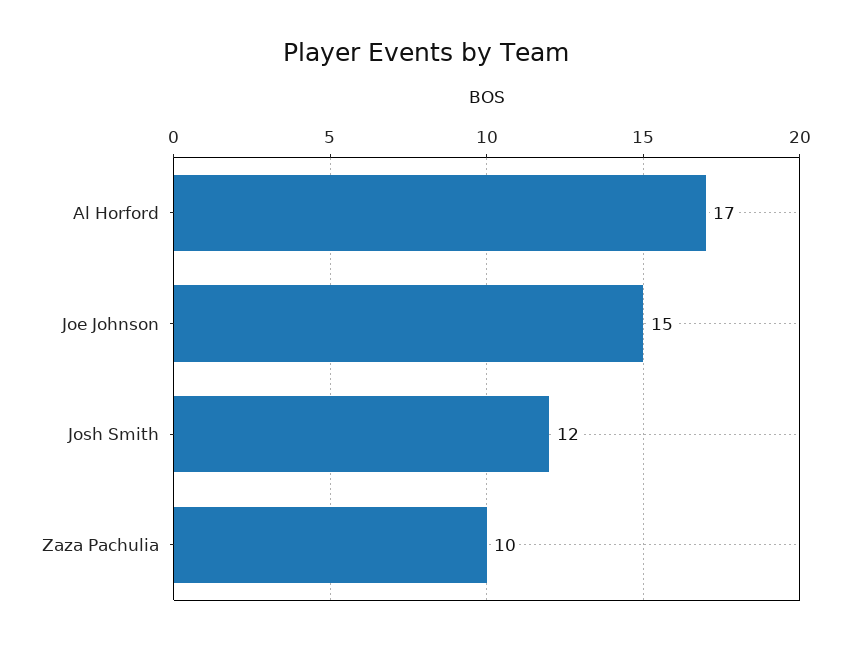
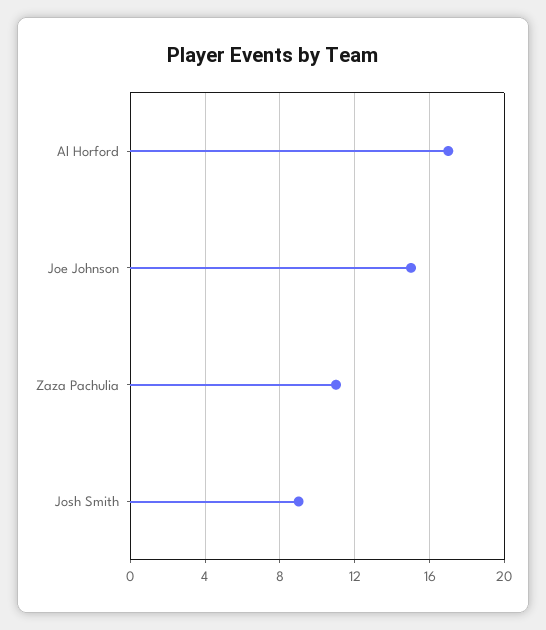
Josh Smith: 12 -> 9
Zaza Pachulia: 10 -> 11

